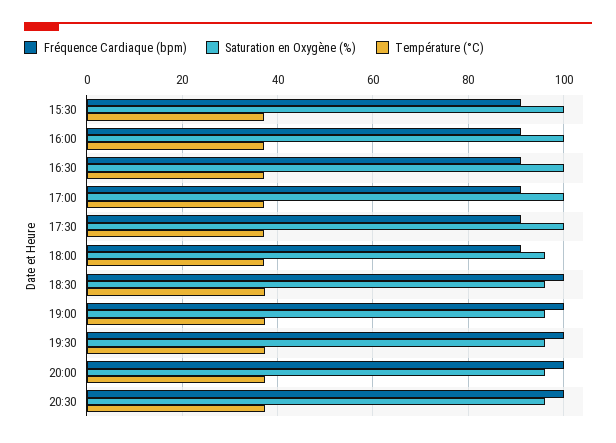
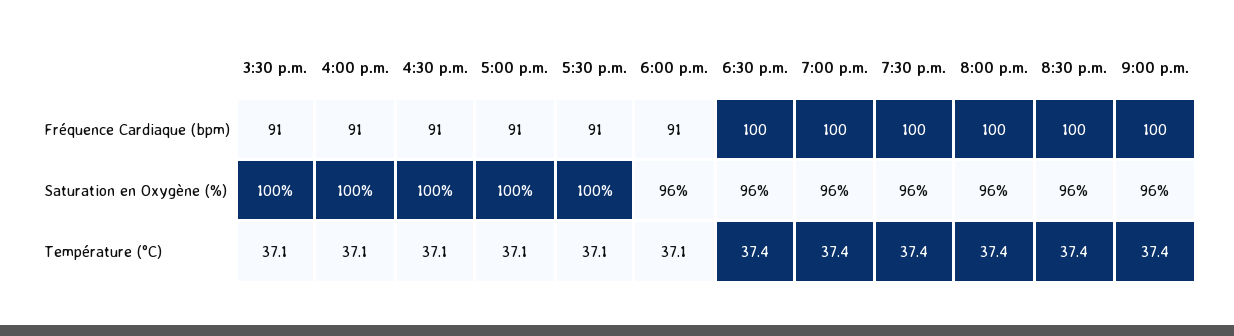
Fréquence Cardiaque (bpm), 9:00 p.m.: none -> 100
Saturation en Oxygène (%), 9:00 p.m.: none -> 96
Température (°C), 9:00 p.m.: none -> 37.4

